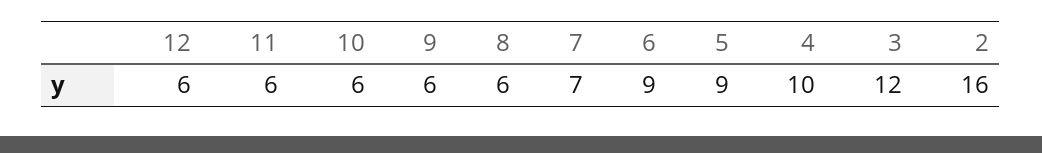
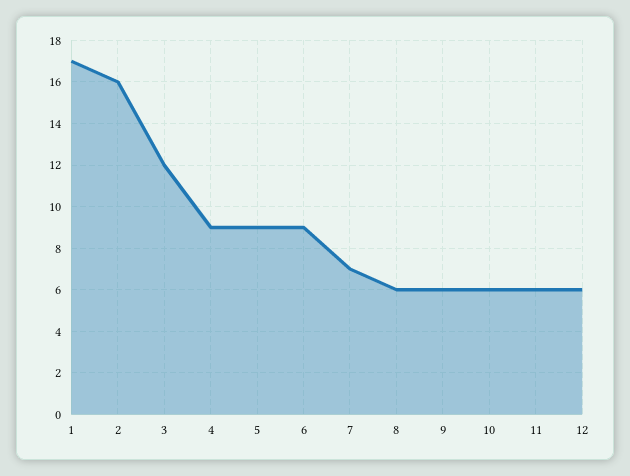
4: 10 -> 9
1: none -> 17

